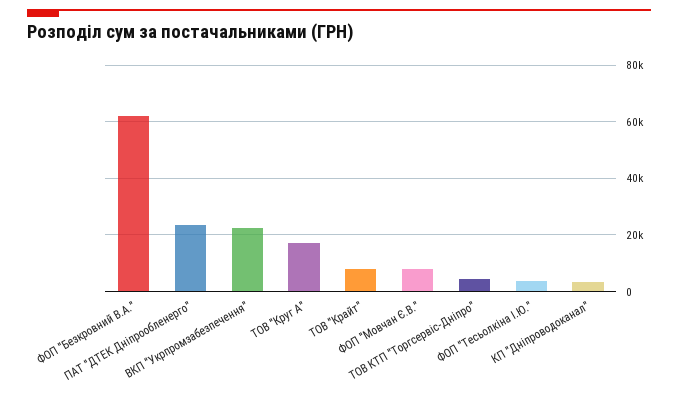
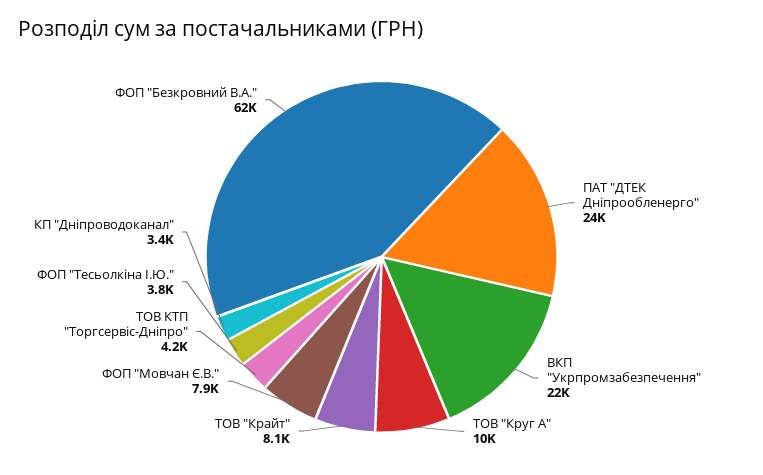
ТОВ "Круг А": 17500 -> 10000

